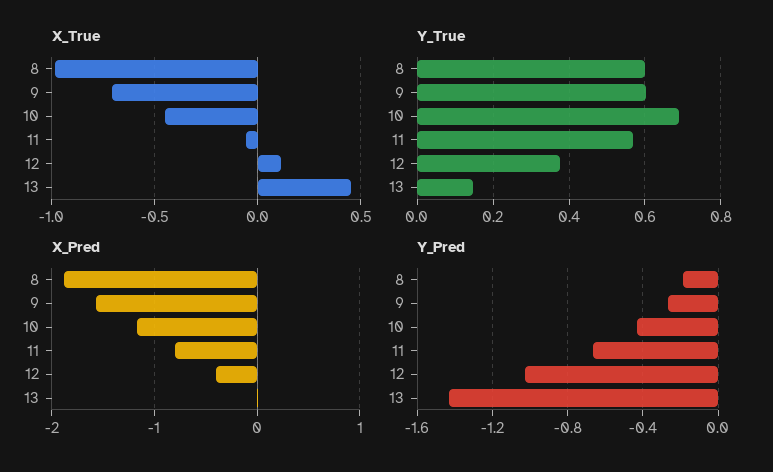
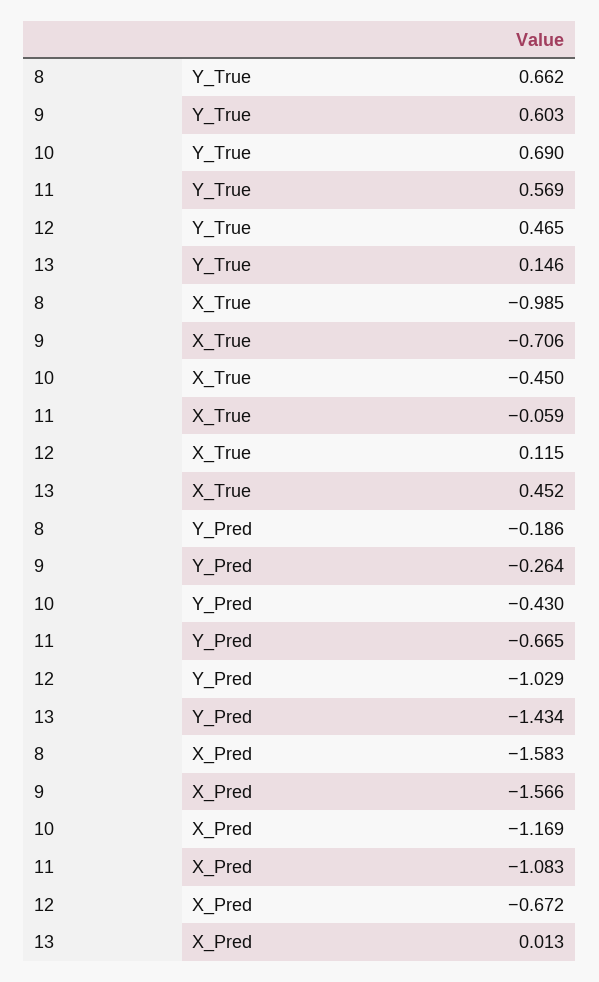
Y_True, 8: 0.6 -> 0.662
Y_True, 12: 0.38 -> 0.465
X_Pred, 8: -1.9 -> -1.583
X_Pred, 11: -0.8 -> -1.083
X_Pred, 12: -0.4 -> -0.672

